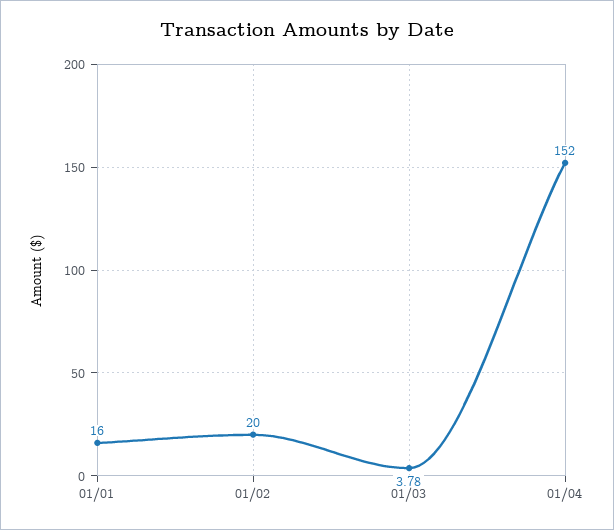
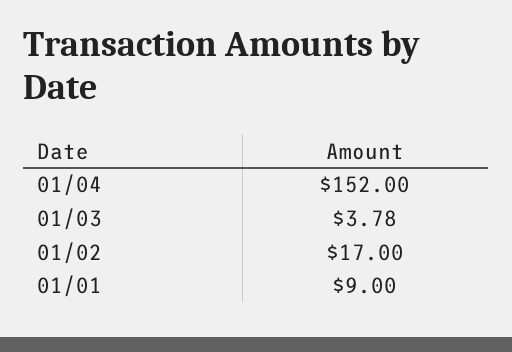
01/01: 16 -> 9
01/02: 20 -> 17

